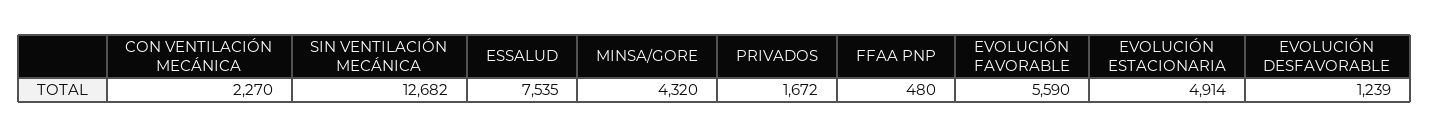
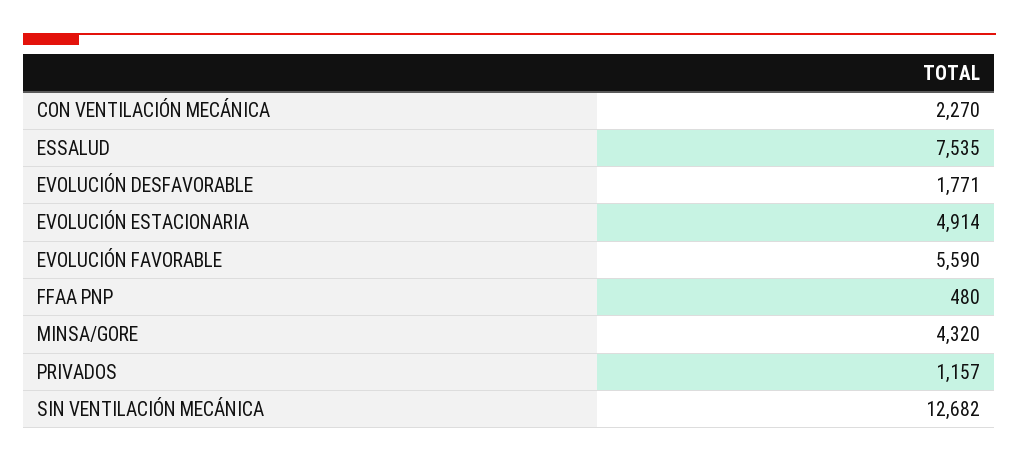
PRIVADOS: 1672 -> 1157
EVOLUCIÓN DESFAVORABLE: 1239 -> 1771

